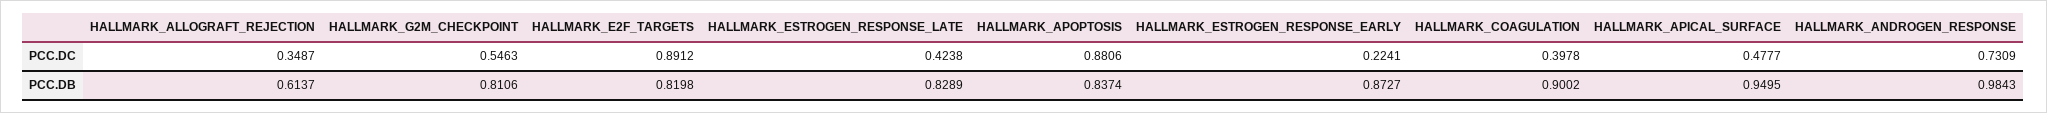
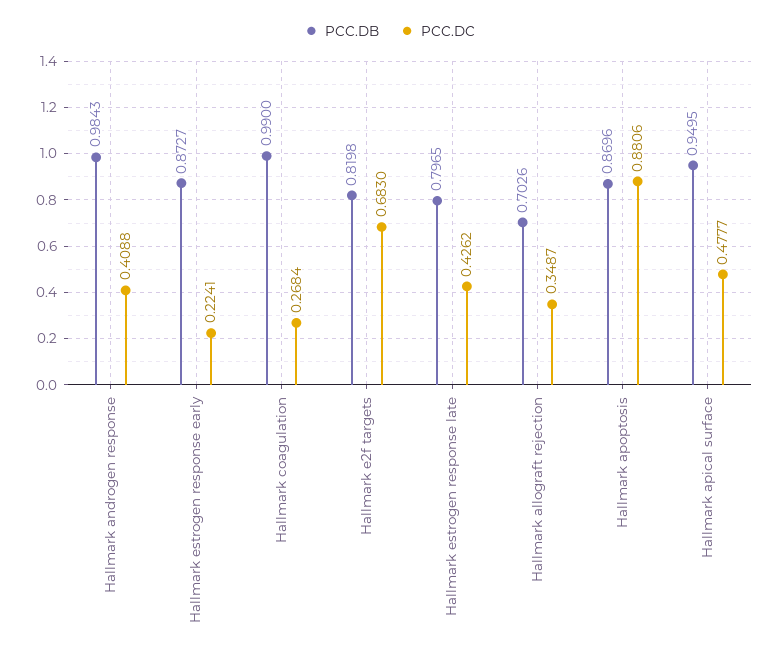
PCC.DC, HALLMARK_G2M_CHECKPOINT: 0.5463 -> none
PCC.DC, HALLMARK_E2F_TARGETS: 0.8912 -> 0.683
PCC.DC, HALLMARK_ESTROGEN_RESPONSE_LATE: 0.4238 -> 0.4262
PCC.DC, HALLMARK_COAGULATION: 0.3978 -> 0.2684
PCC.DC, HALLMARK_ANDROGEN_RESPONSE: 0.7309 -> 0.4088
PCC.DB, HALLMARK_ALLOGRAFT_REJECTION: 0.6137 -> 0.7026
PCC.DB, HALLMARK_G2M_CHECKPOINT: 0.8106 -> none
PCC.DB, HALLMARK_ESTROGEN_RESPONSE_LATE: 0.8289 -> 0.7965
PCC.DB, HALLMARK_APOPTOSIS: 0.8374 -> 0.8696
PCC.DB, HALLMARK_COAGULATION: 0.9002 -> 0.99

